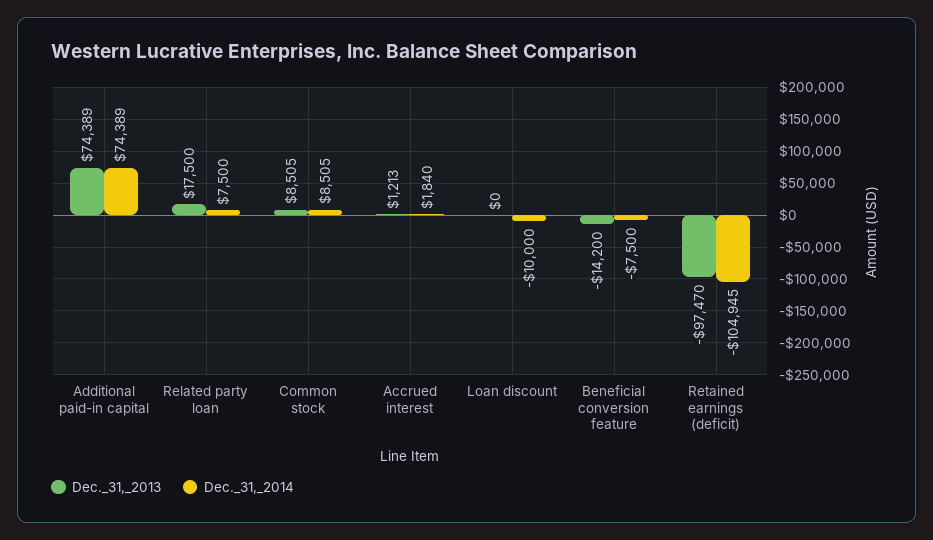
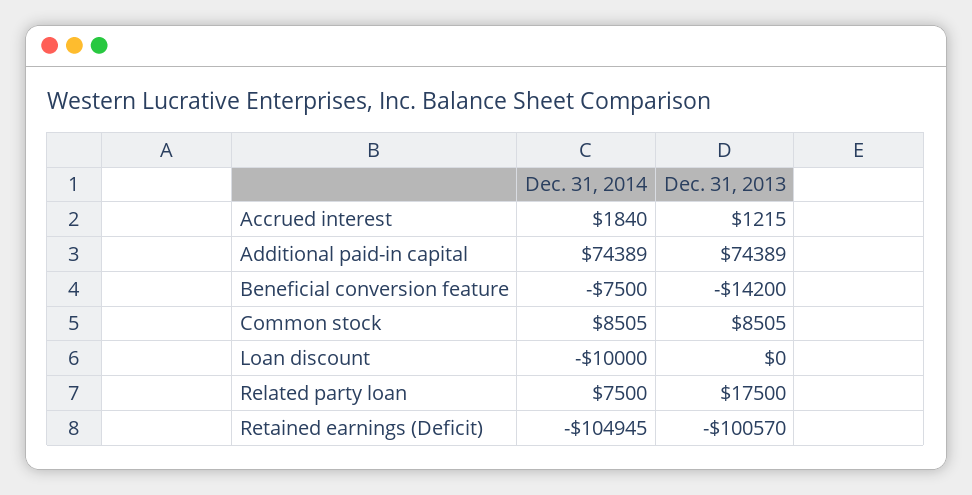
Dec._31,_2013, Accrued interest: 1213 -> 1215
Dec._31,_2013, Retained earnings (deficit): -97470 -> -100570

